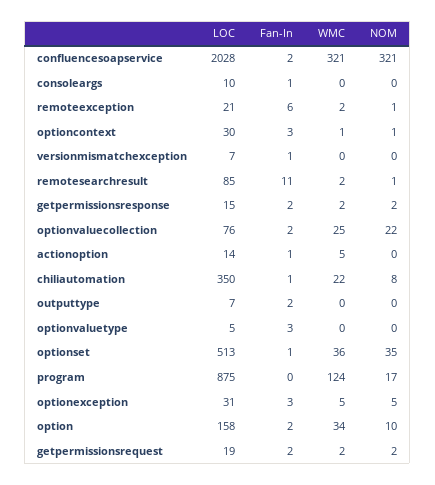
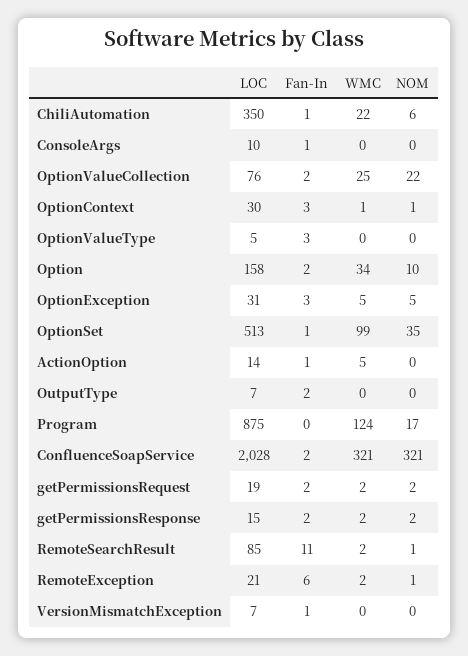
NOM, chiliautomation: 8 -> 6
WMC, optionset: 36 -> 99

